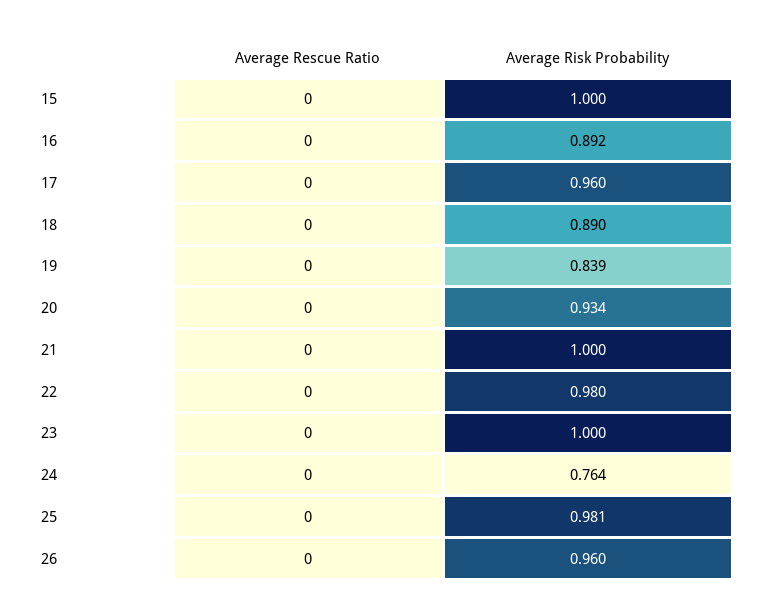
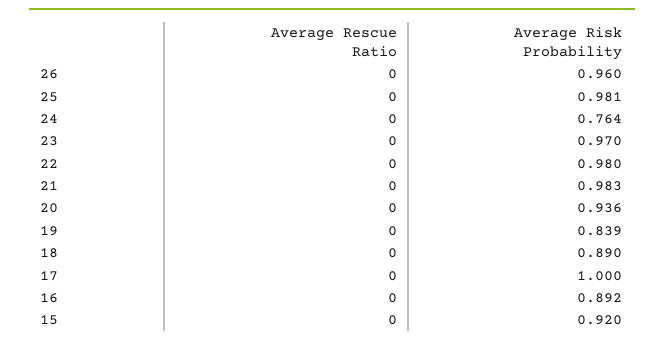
Average Risk Probability, 15: 1 -> 0.92
Average Risk Probability, 17: 0.96 -> 1
Average Risk Probability, 20: 0.934 -> 0.936
Average Risk Probability, 21: 1 -> 0.983
Average Risk Probability, 23: 1 -> 0.97

